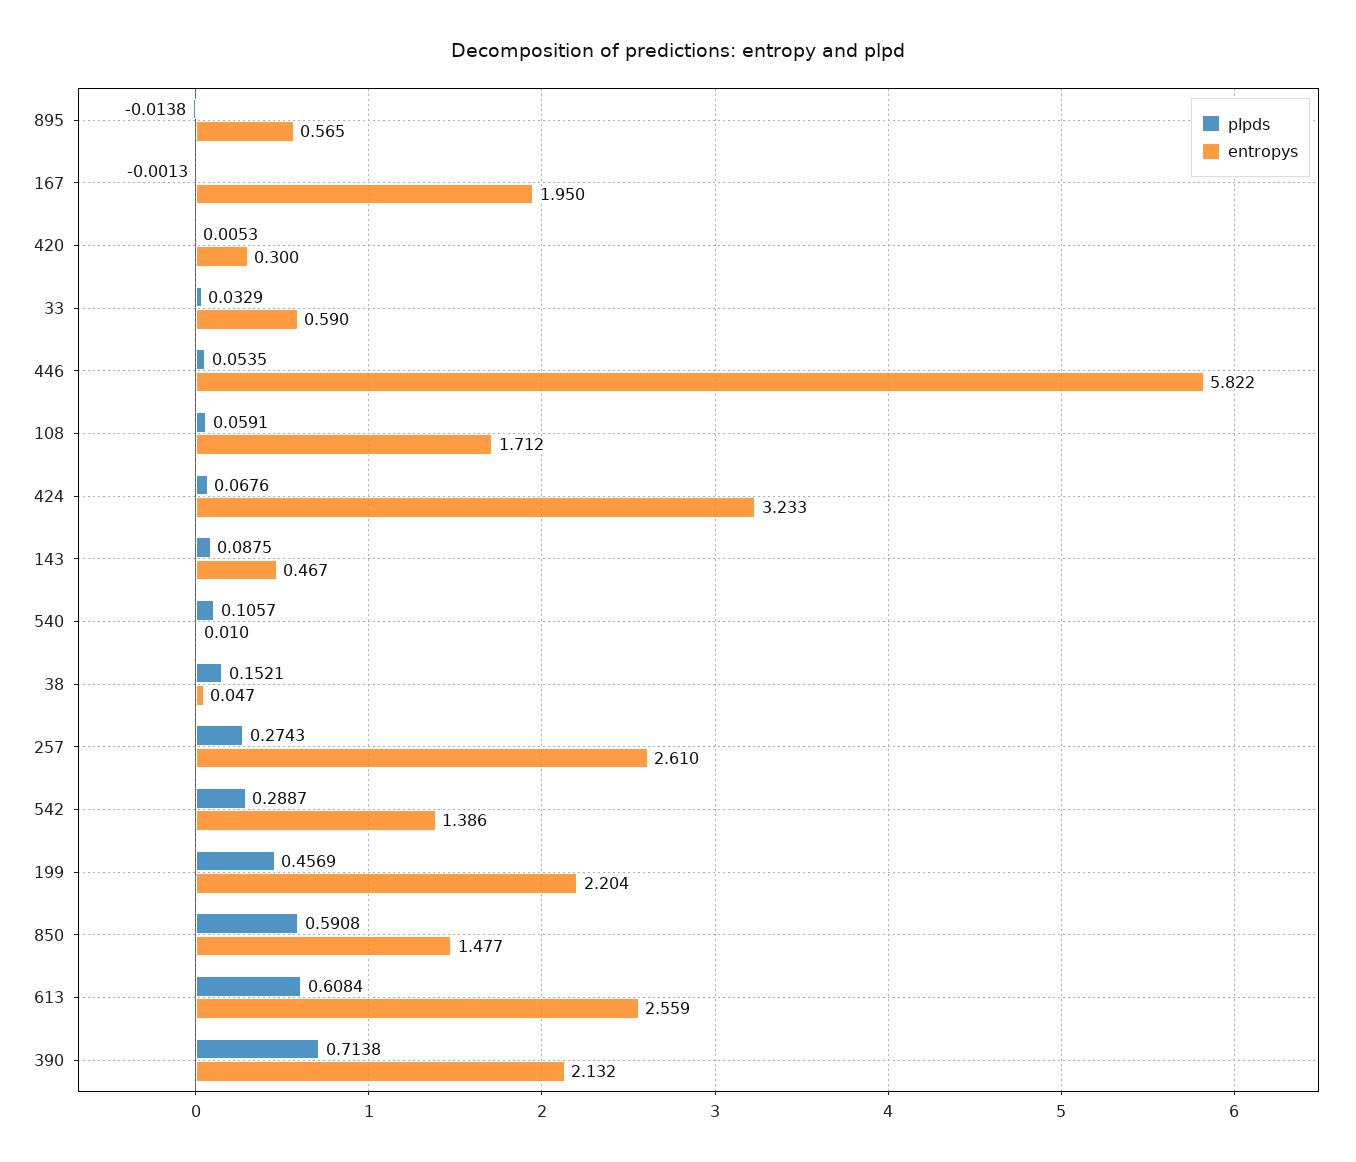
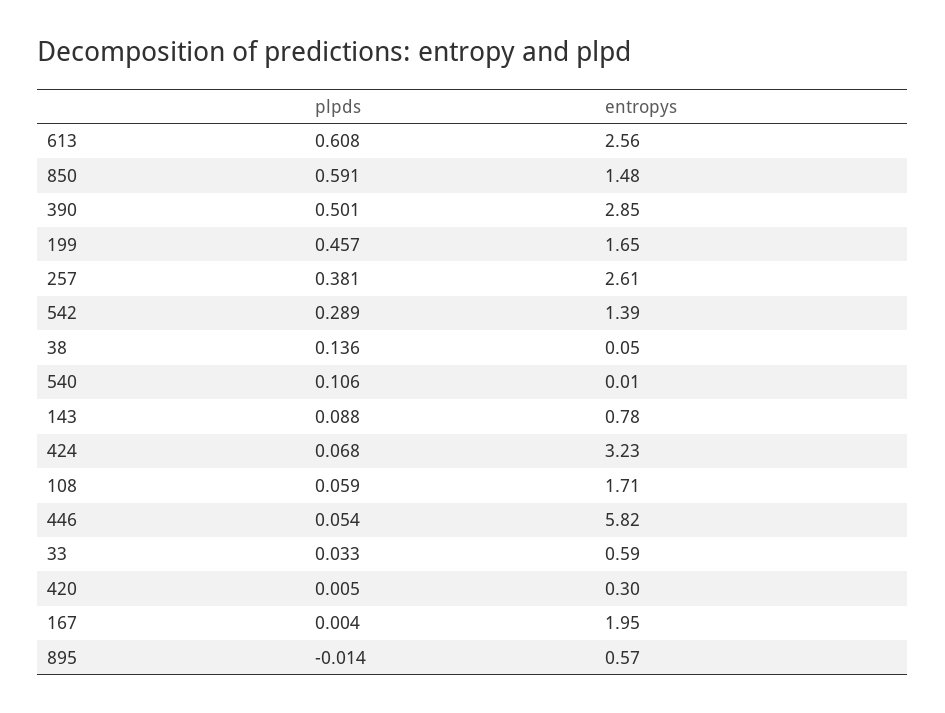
plpds, 167: -0.0013 -> 0.004
entropys, 143: 0.467 -> 0.78
plpds, 38: 0.1521 -> 0.136
plpds, 257: 0.2743 -> 0.381
entropys, 199: 2.204 -> 1.65
plpds, 390: 0.7138 -> 0.501
entropys, 390: 2.132 -> 2.85

